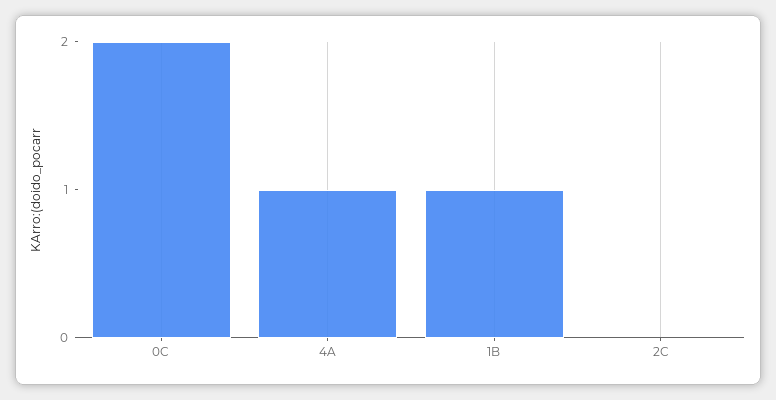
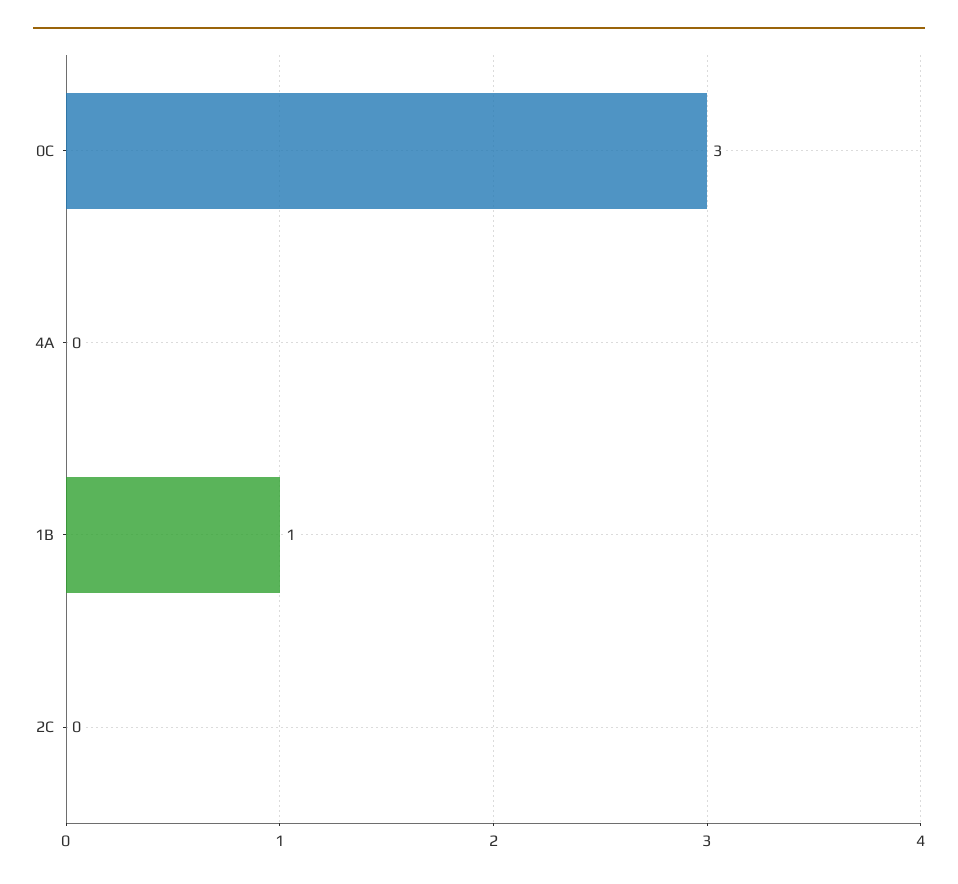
0C: 2 -> 3
4A: 1 -> 0

